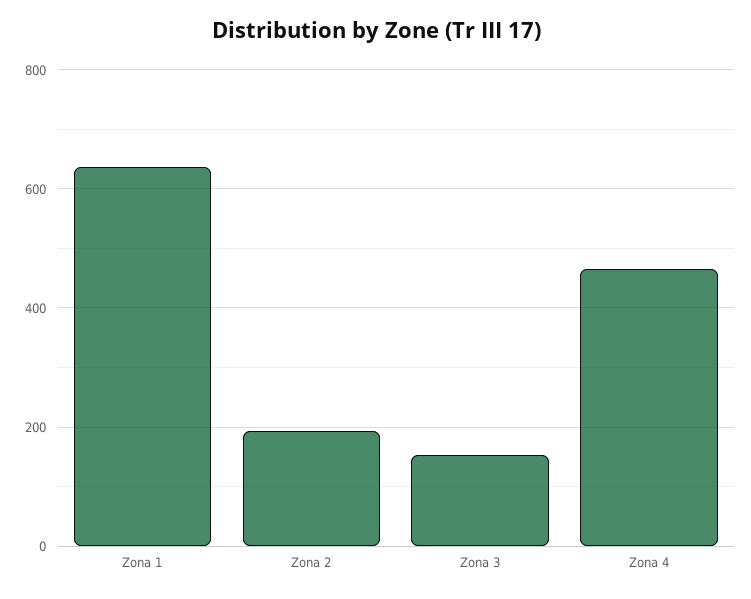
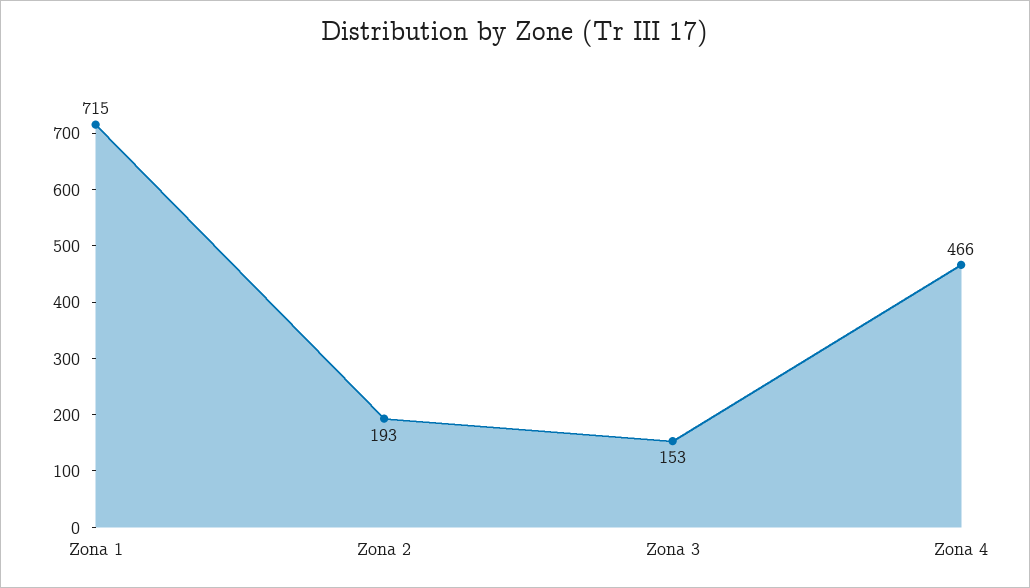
Zona 1: 640 -> 715

